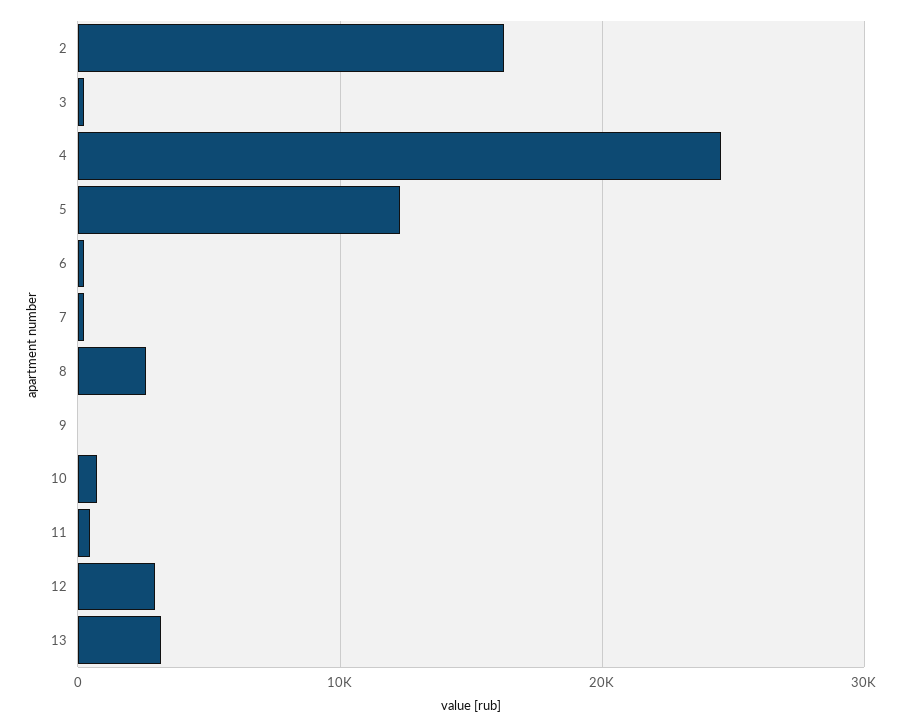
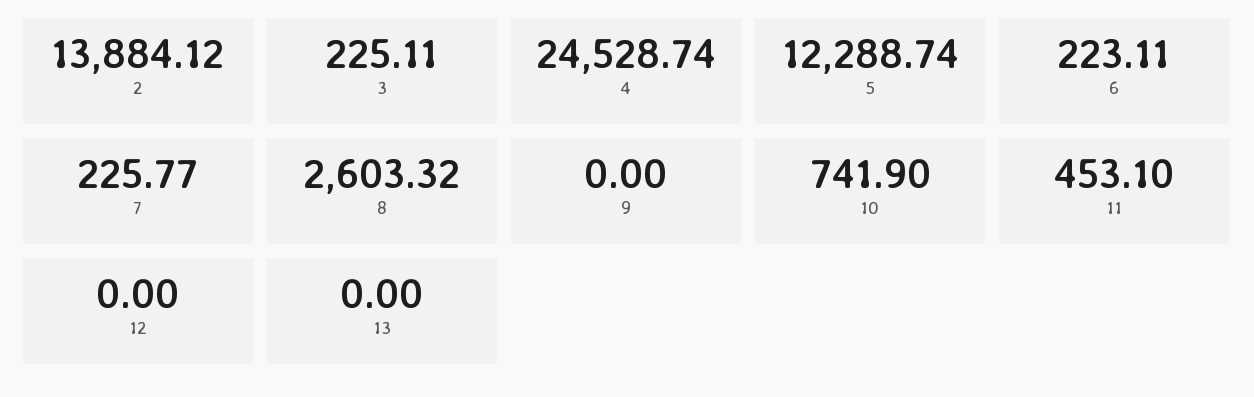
2: 16000 -> 13884.12
12: 3000 -> 0
13: 3000 -> 0

